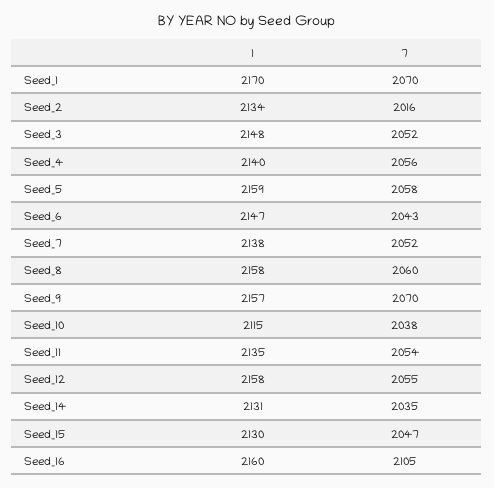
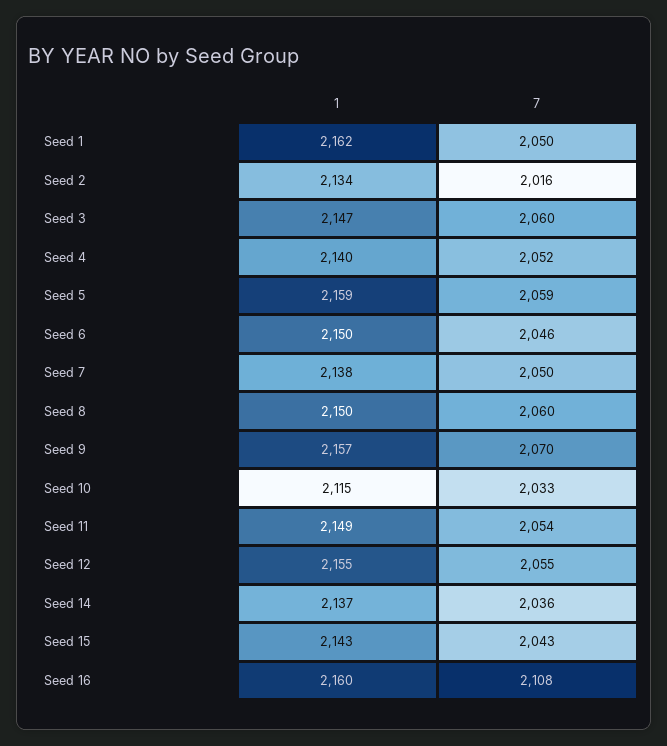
1, Seed_1: 2170 -> 2162
7, Seed_1: 2070 -> 2050
1, Seed_3: 2148 -> 2147
7, Seed_3: 2052 -> 2060
7, Seed_4: 2056 -> 2052
7, Seed_5: 2058 -> 2059
1, Seed_6: 2147 -> 2150
7, Seed_6: 2043 -> 2046
7, Seed_7: 2052 -> 2050
1, Seed_8: 2158 -> 2150
7, Seed_10: 2038 -> 2033
1, Seed_11: 2135 -> 2149
1, Seed_12: 2158 -> 2155
1, Seed_14: 2131 -> 2137
7, Seed_14: 2035 -> 2036
1, Seed_15: 2130 -> 2143
7, Seed_15: 2047 -> 2043
7, Seed_16: 2105 -> 2108

